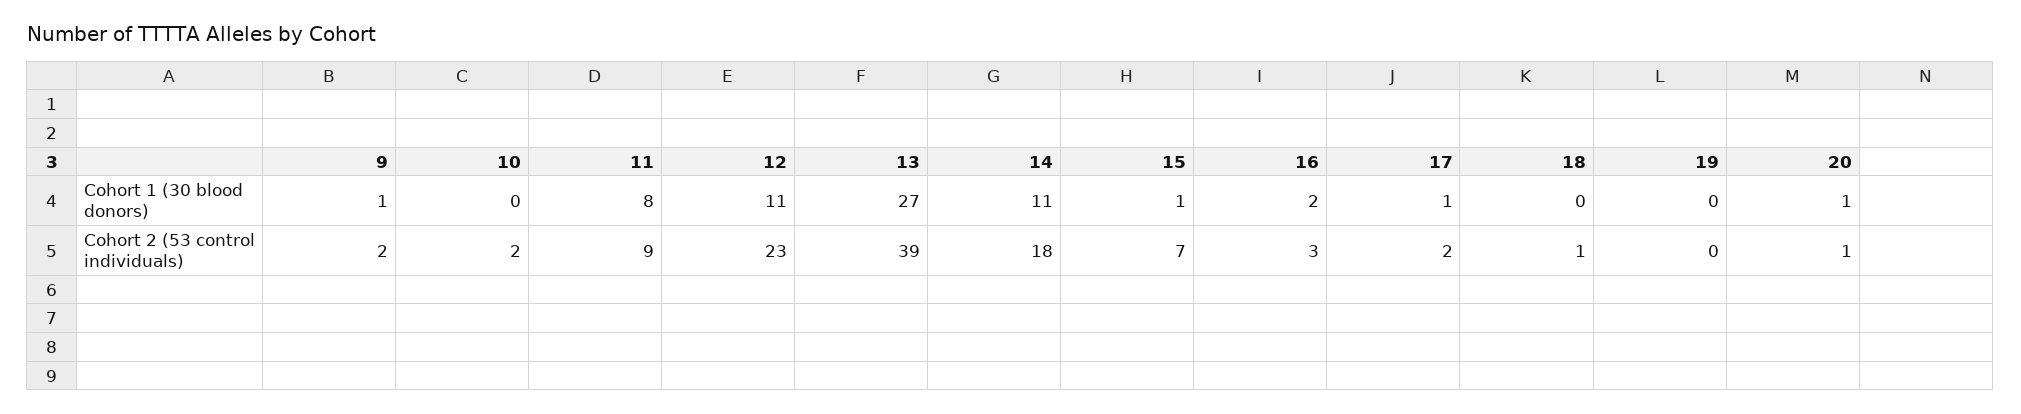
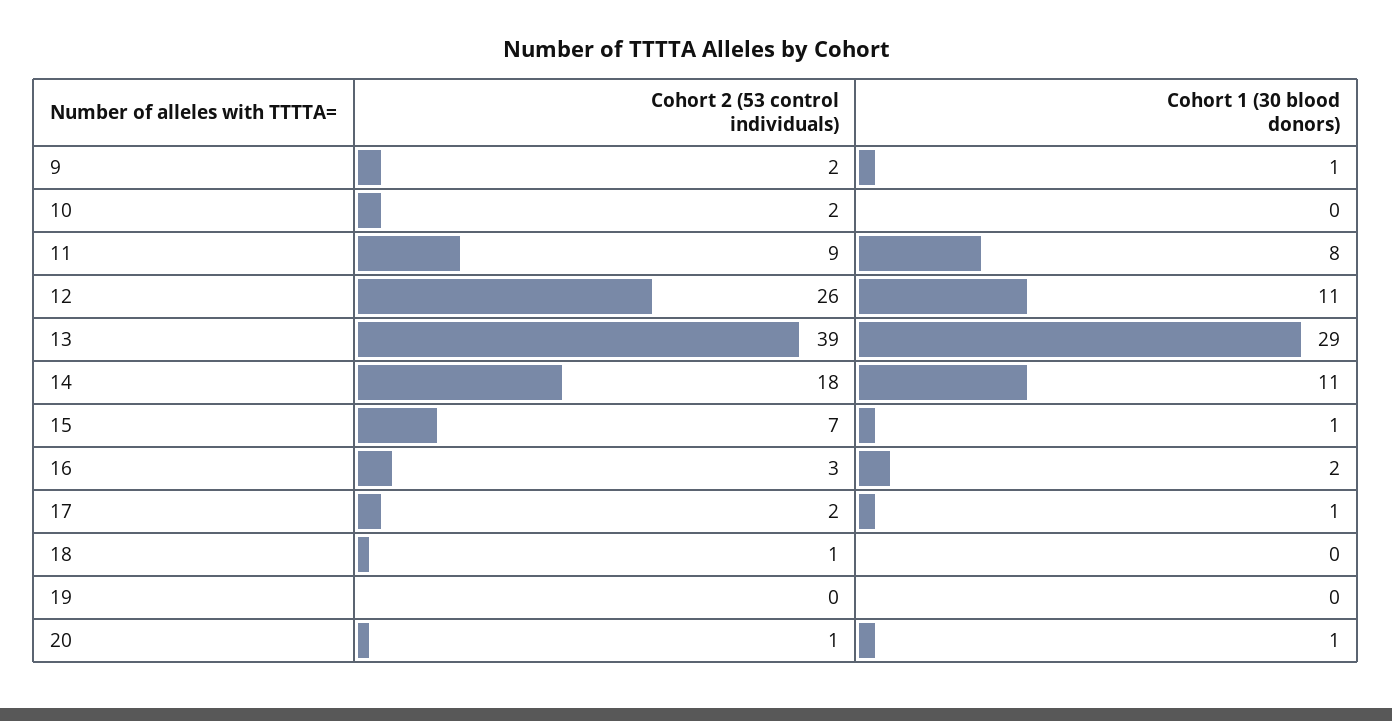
13, Cohort 1 (30 blood donors): 27 -> 29
12, Cohort 2 (53 control individuals): 23 -> 26

